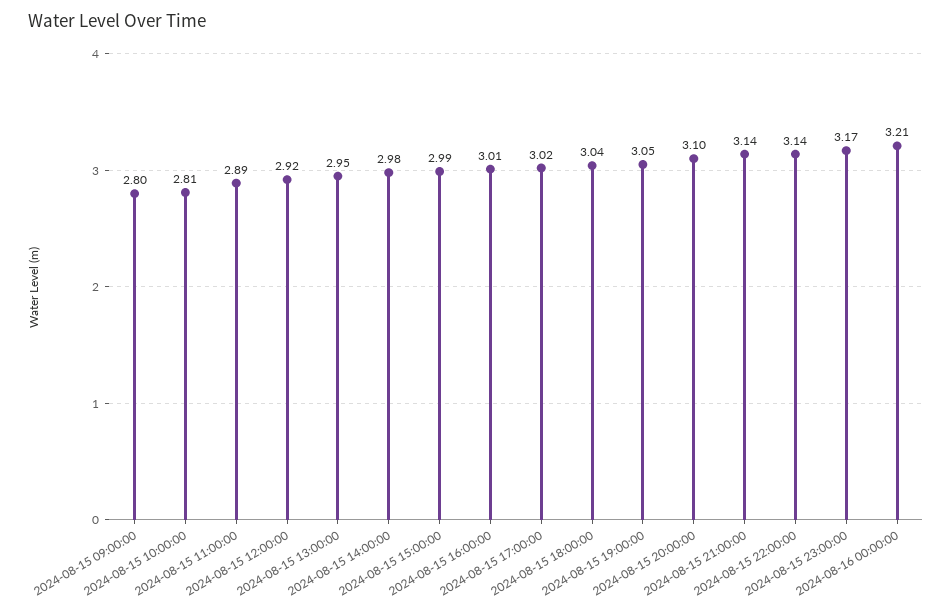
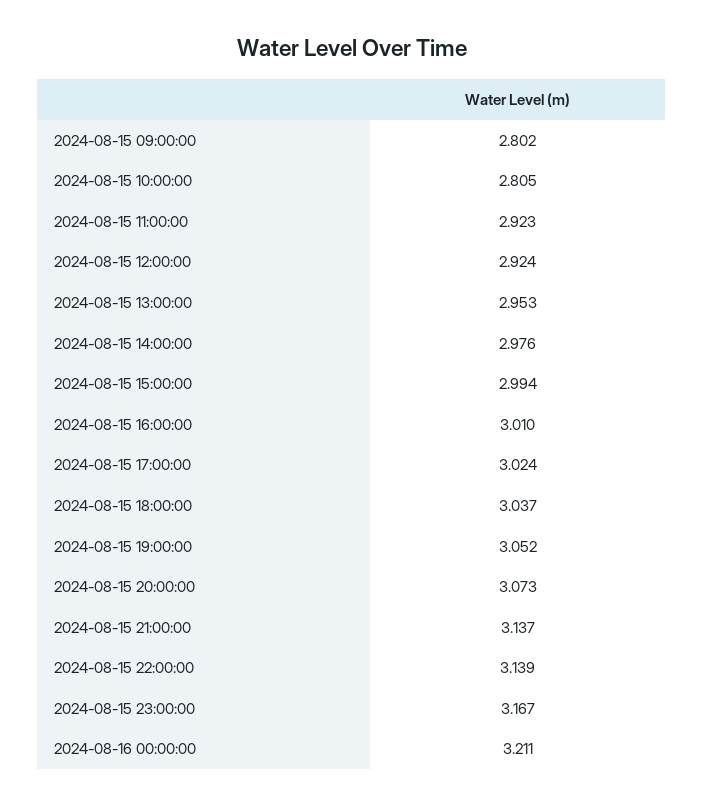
2024-08-15 11:00:00: 2.89 -> 2.923
2024-08-15 20:00:00: 3.1 -> 3.073

